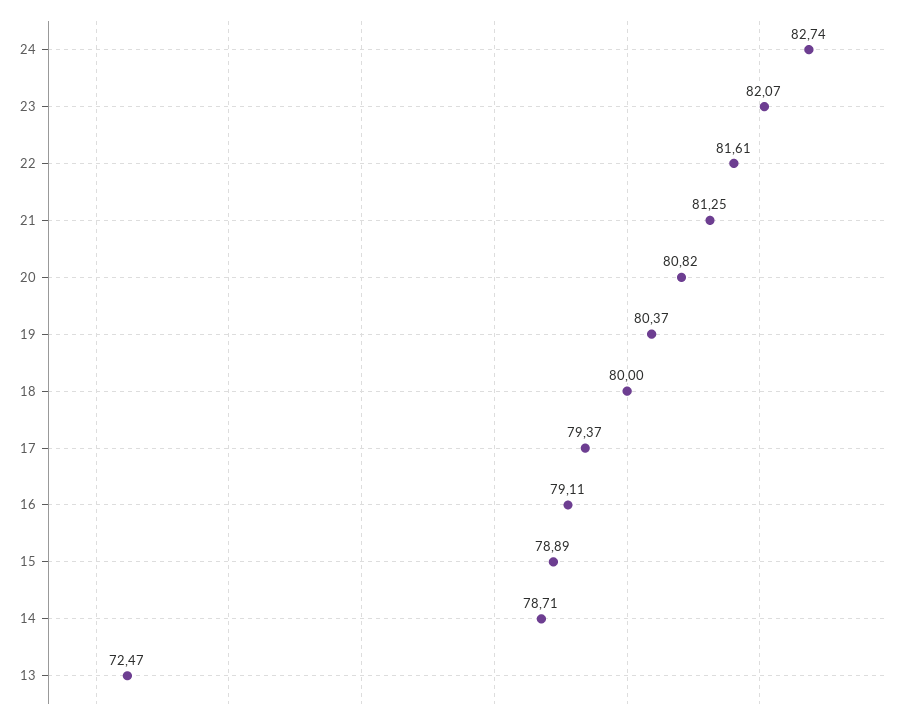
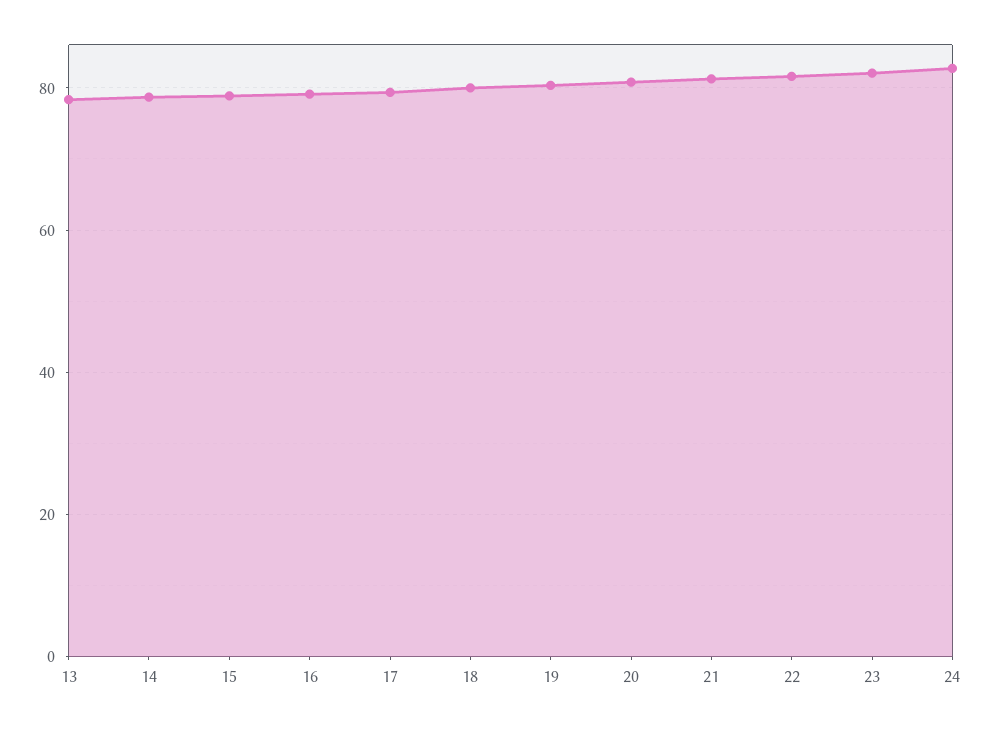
13: 72.47 -> 78

